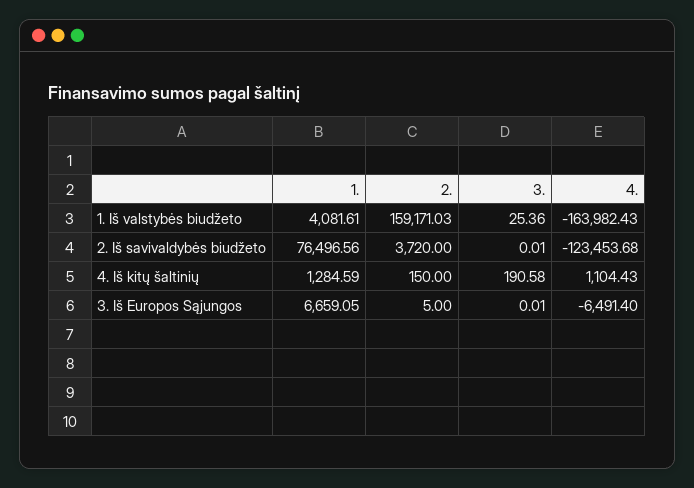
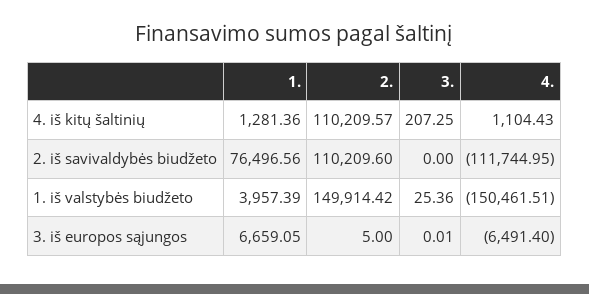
1., 1. Iš valstybės biudžeto: 4081.61 -> 3957.39
2., 1. Iš valstybės biudžeto: 159171.03 -> 149914.42
4., 1. Iš valstybės biudžeto: -163982.43 -> -150461.51
2., 2. Iš savivaldybės biudžeto: 3720 -> 110209.6
3., 2. Iš savivaldybės biudžeto: 0.01 -> 0
4., 2. Iš savivaldybės biudžeto: -123453.68 -> -111744.95
1., 4. Iš kitų šaltinių: 1284.59 -> 1281.36
2., 4. Iš kitų šaltinių: 150 -> 110209.57
3., 4. Iš kitų šaltinių: 190.58 -> 207.25

